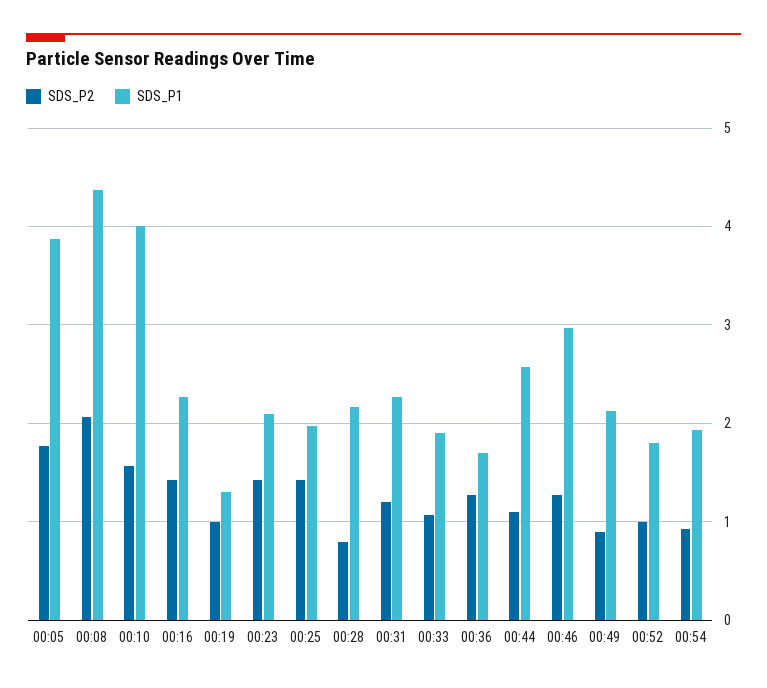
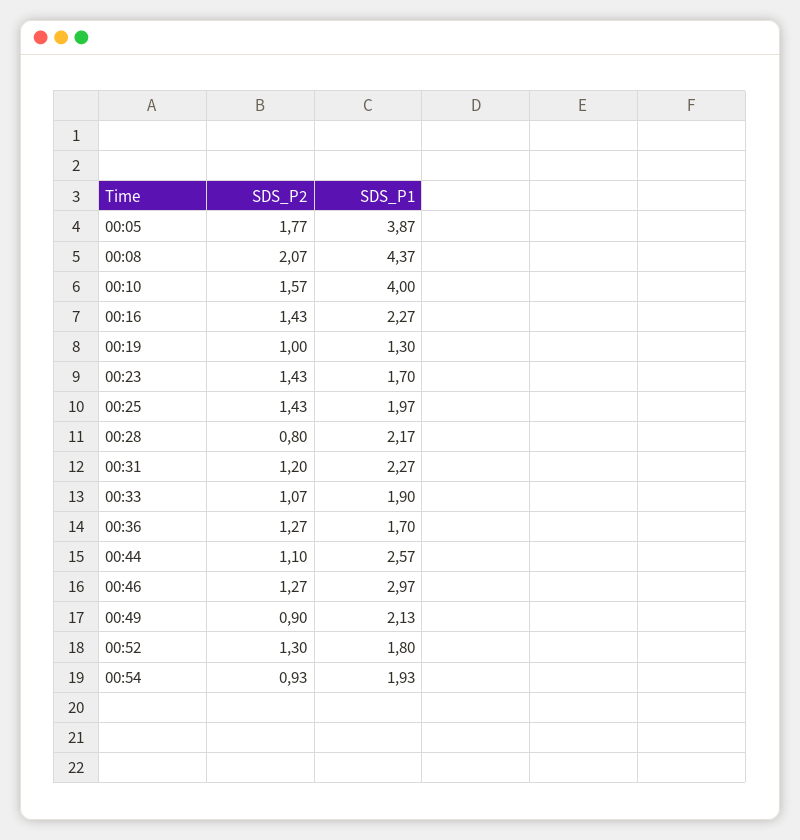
SDS_P1, 00:23: 2.1 -> 1.7
SDS_P2, 00:52: 1 -> 1.3

